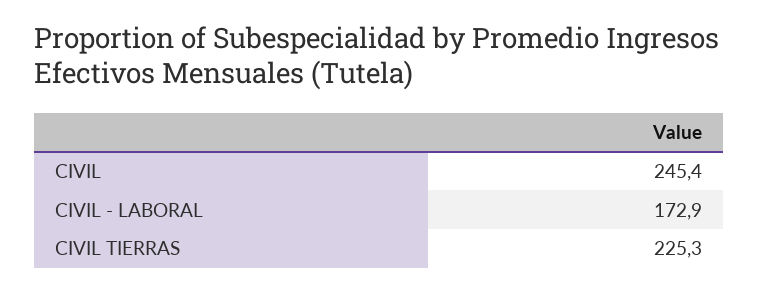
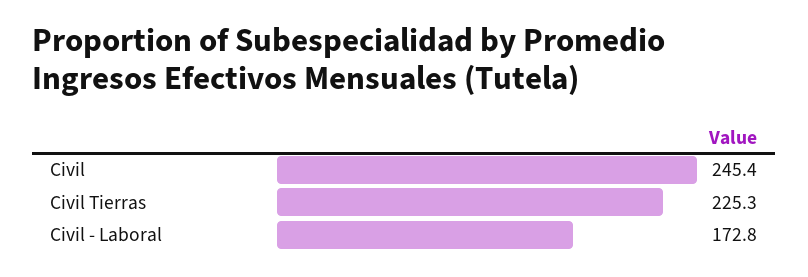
CIVIL - LABORAL: 172.9 -> 172.8

